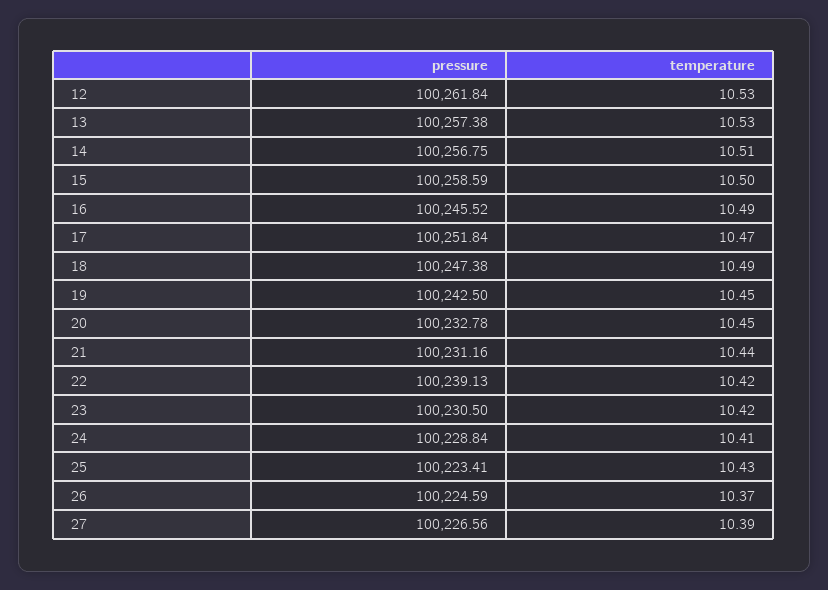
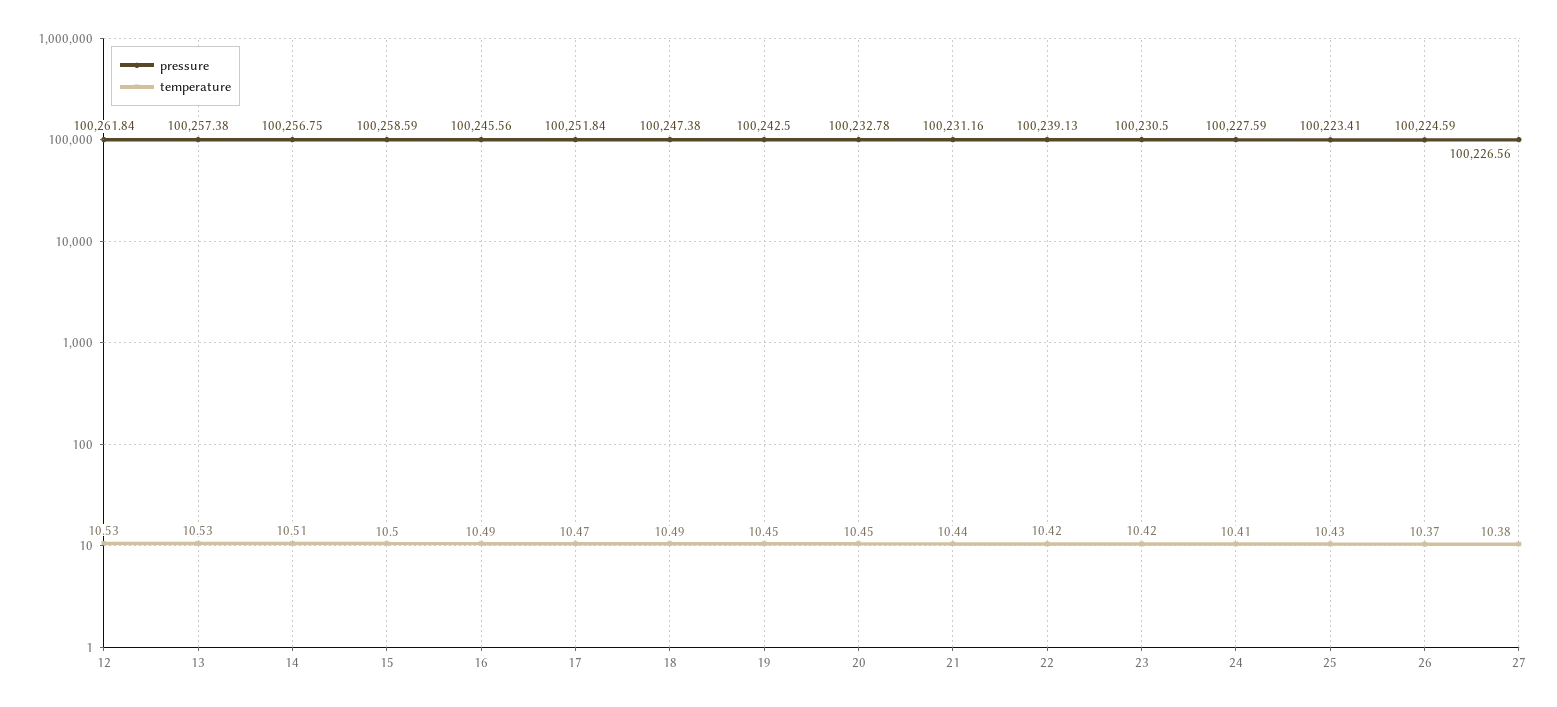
pressure, 16: 100245.52 -> 100245.56
pressure, 24: 100228.84 -> 100227.59
temperature, 27: 10.39 -> 10.38

